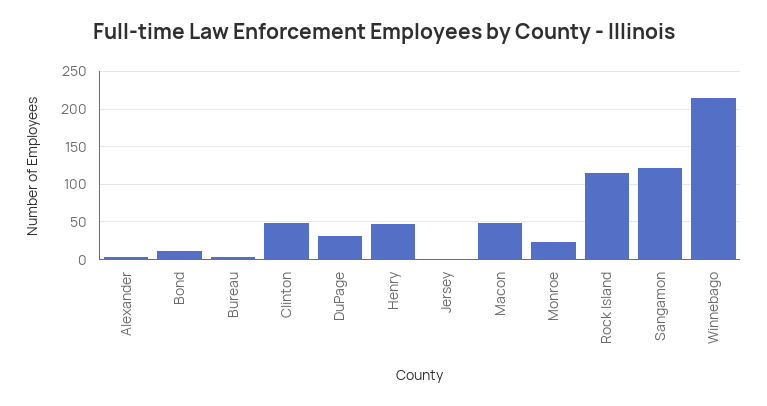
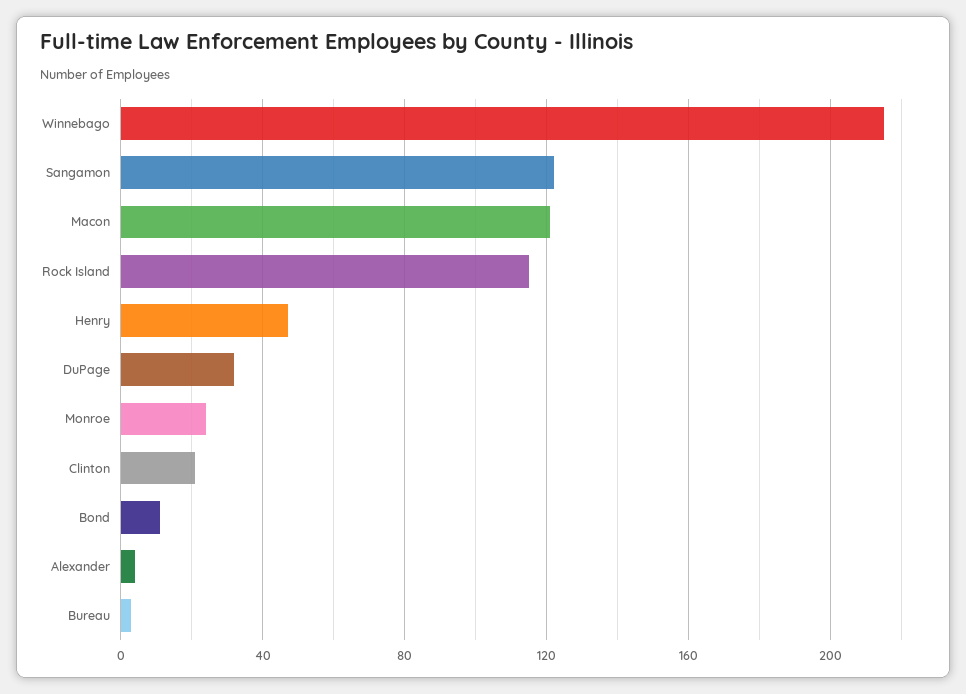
Clinton: 50 -> 20
Jersey: 0 -> none
Macon: 50 -> 120

